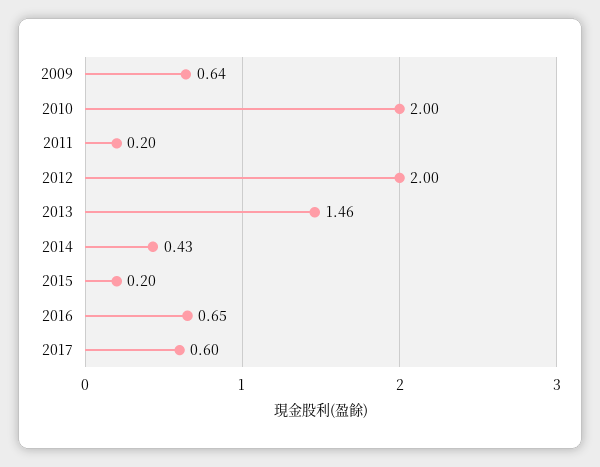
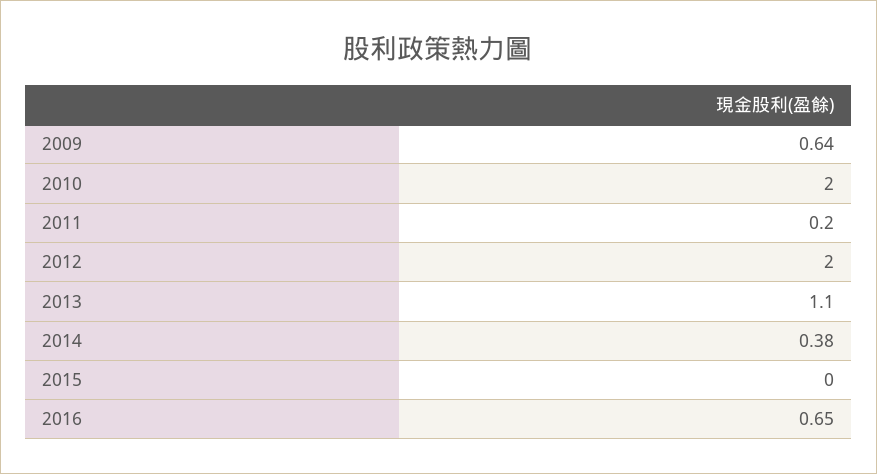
2013: 1.46 -> 1.1
2014: 0.43 -> 0.38
2015: 0.2 -> 0
2017: 0.6 -> none

